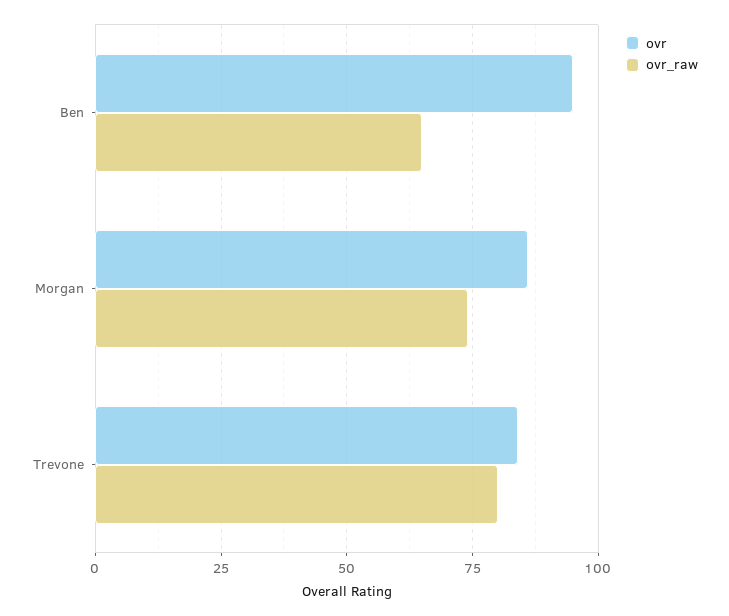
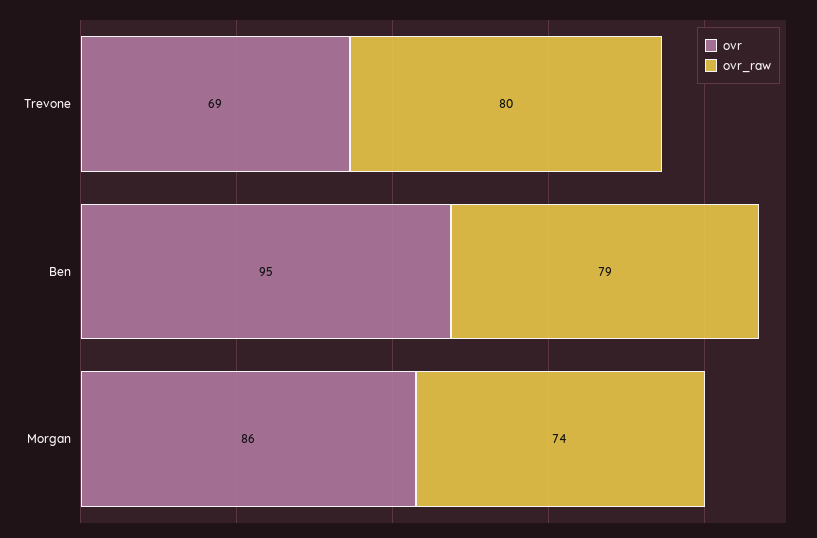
ovr_raw, Ben: 65 -> 79
ovr, Trevone: 85 -> 69

